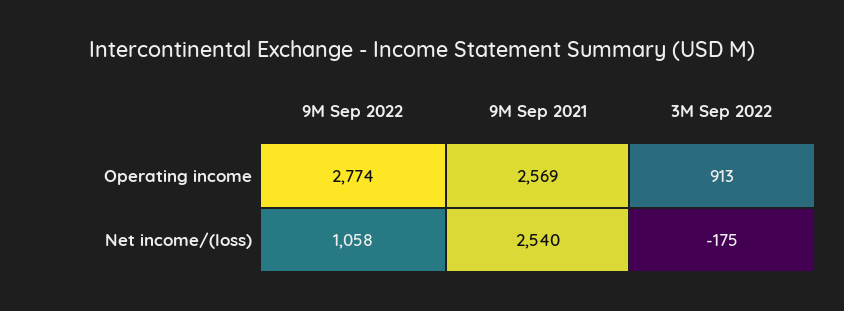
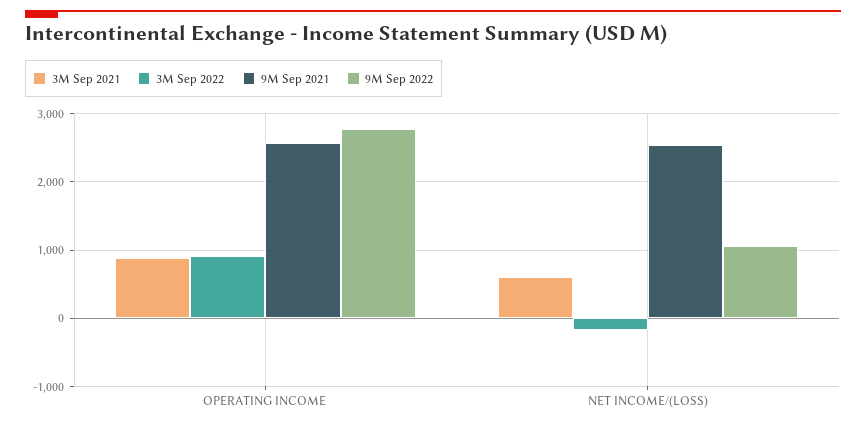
3M Sep 2021, Operating income: none -> 900
3M Sep 2021, Net income/(loss): none -> 600

